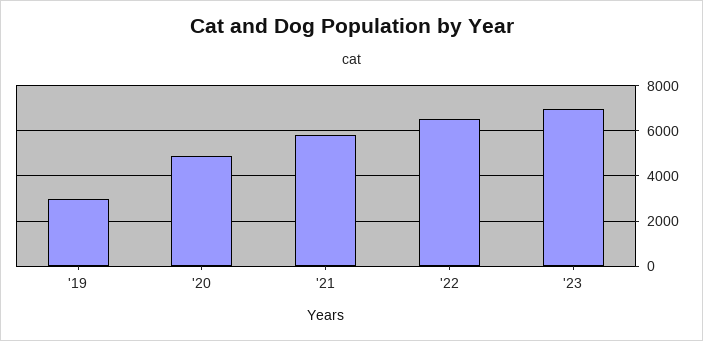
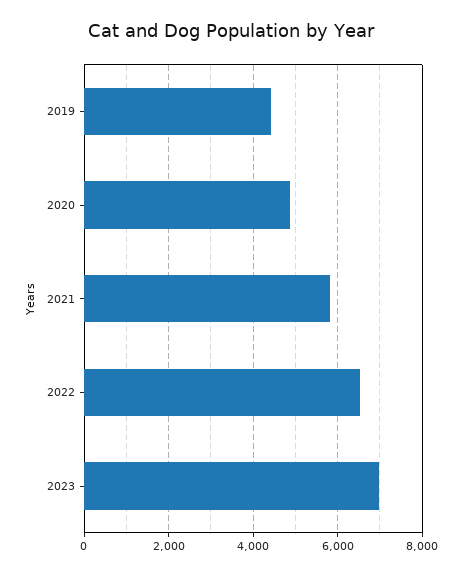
'19: 3000 -> 4400

